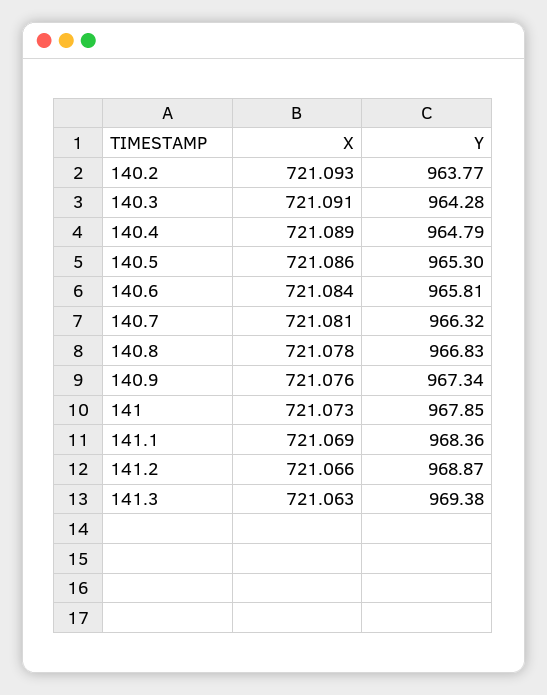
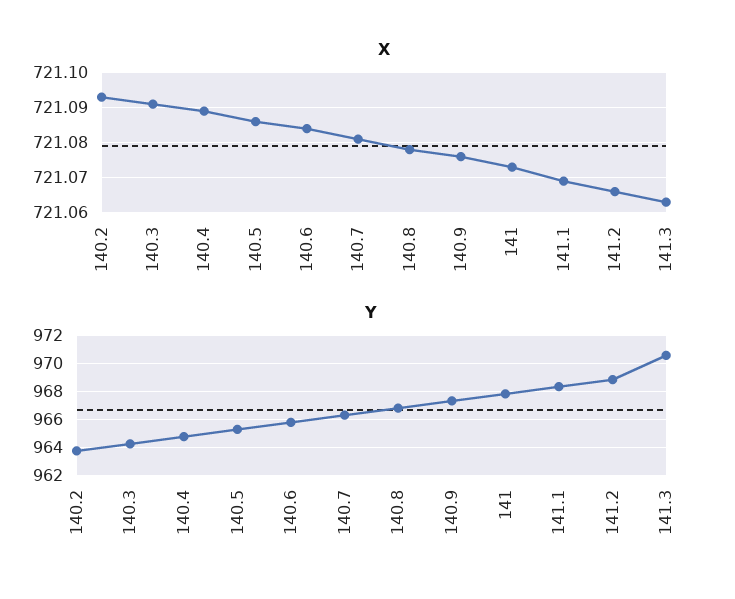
Y, 141.3: 969.38 -> 970.5

